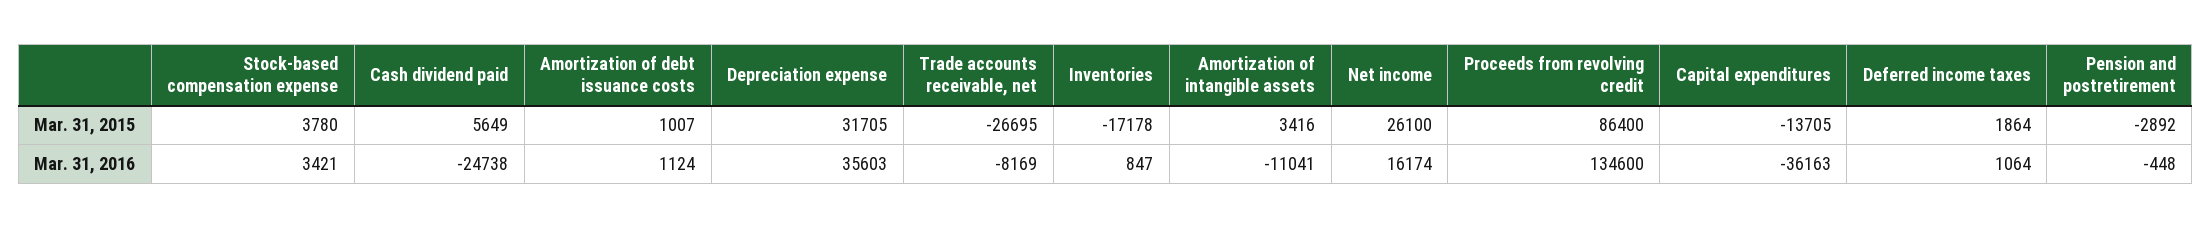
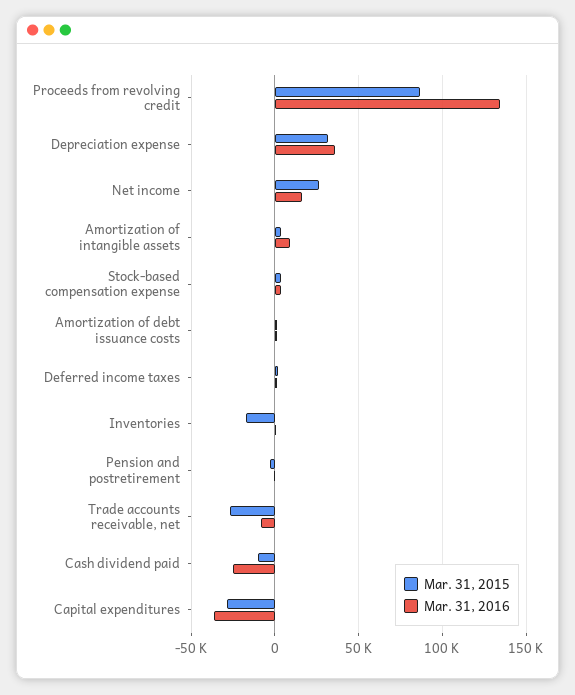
Mar. 31, 2015, Cash dividend paid: 5649 -> -10000
Mar. 31, 2015, Capital expenditures: -13705 -> -30000
Mar. 31, 2016, Amortization of intangible assets: -11041 -> 10000

